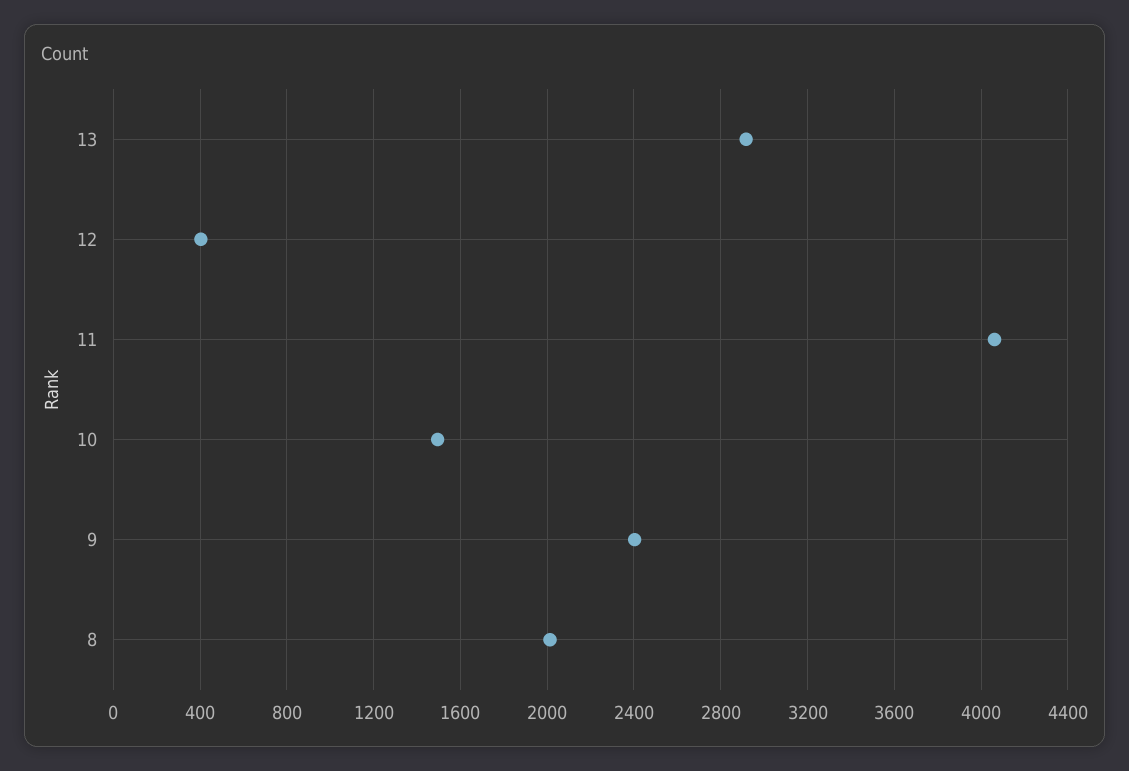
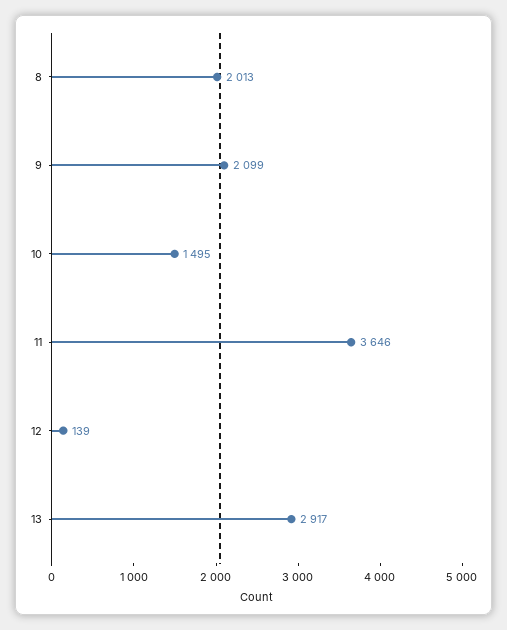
12: 400 -> 139
11: 4050 -> 3646
9: 2400 -> 2099

